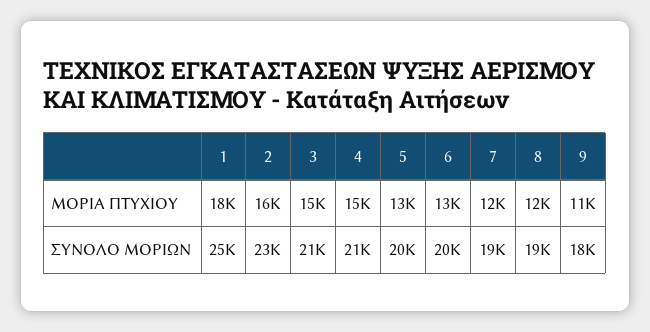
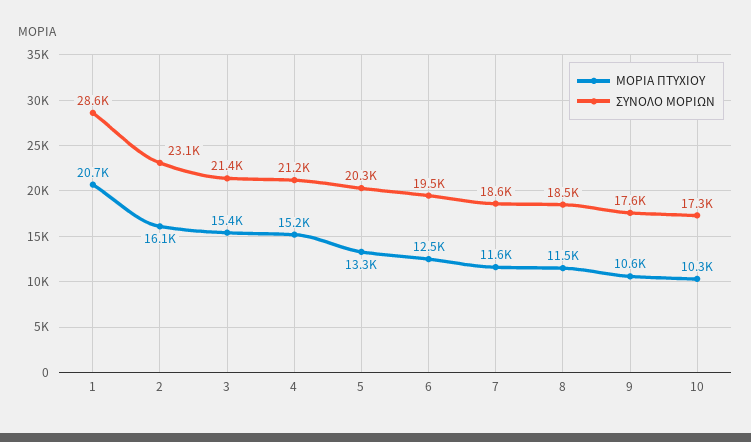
ΜΟΡΙΑ ΠΤΥΧΙΟΥ, 1: 18000 -> 20700
ΣΥΝΟΛΟ ΜΟΡΙΩΝ, 1: 25000 -> 28600
ΜΟΡΙΑ ΠΤΥΧΙΟΥ, 10: none -> 10300
ΣΥΝΟΛΟ ΜΟΡΙΩΝ, 10: none -> 17300

